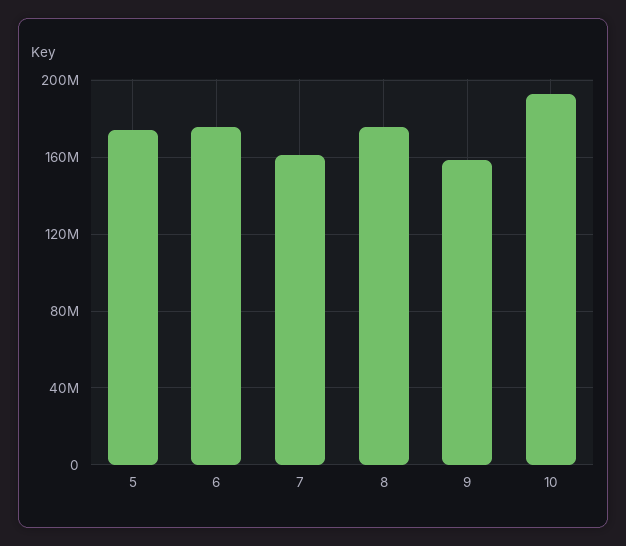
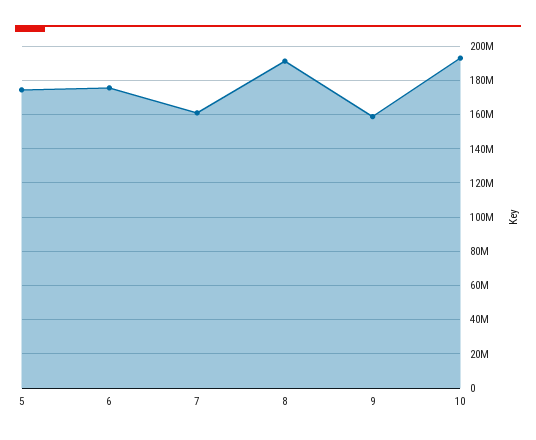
8: 175000000 -> 190000000

